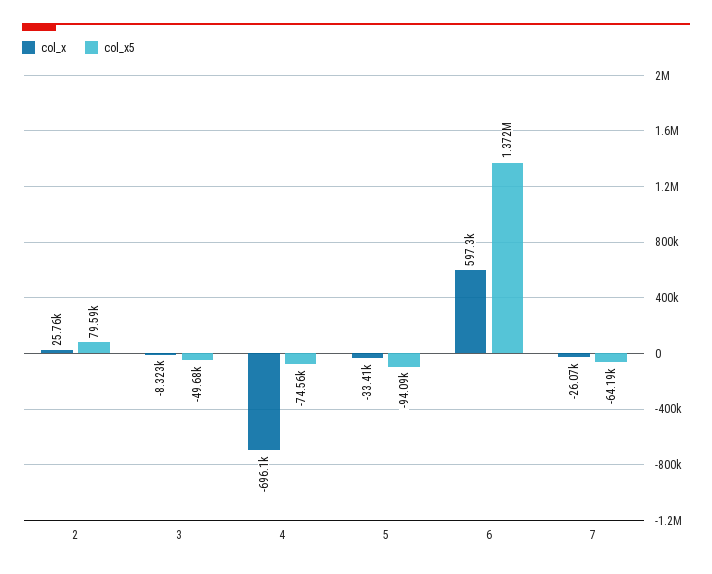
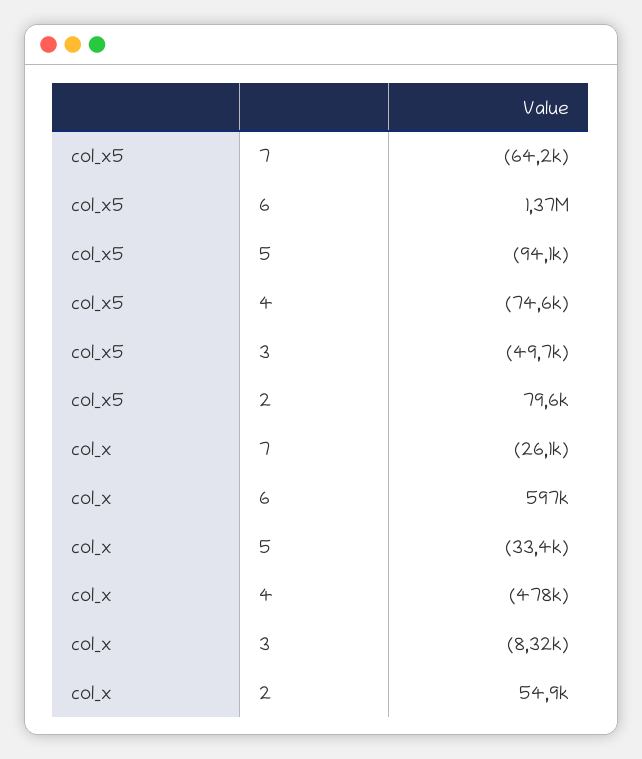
col_x, 2: 25760 -> 54900
col_x, 4: -696100 -> -478000

